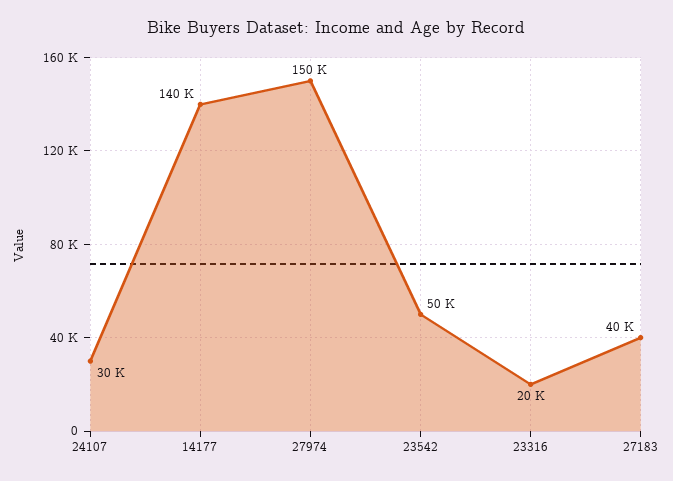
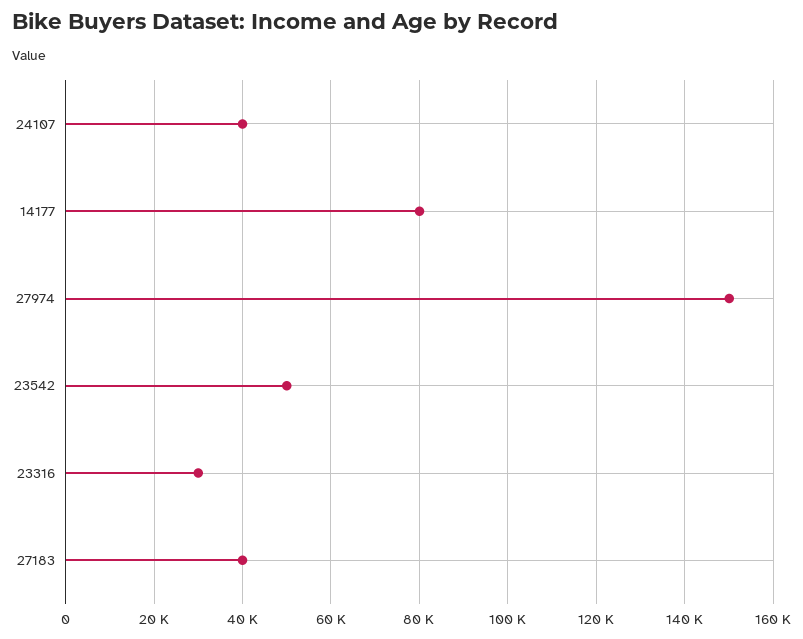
24107: 30000 -> 40000
14177: 140000 -> 80000
23316: 20000 -> 30000

